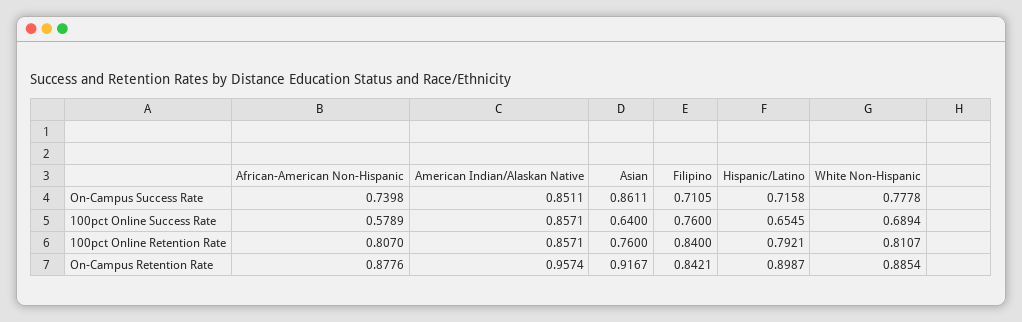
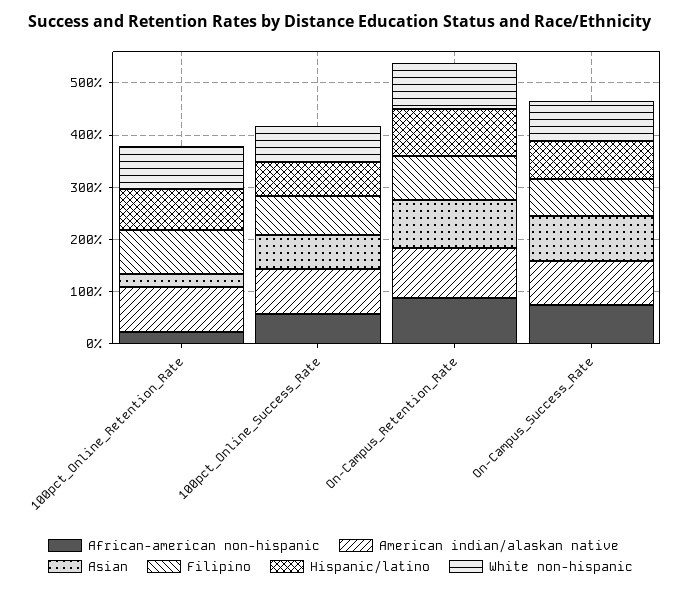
African-American Non-Hispanic, 100pct Online Retention Rate: 0.807 -> 0.2
Asian, 100pct Online Retention Rate: 0.76 -> 0.2

